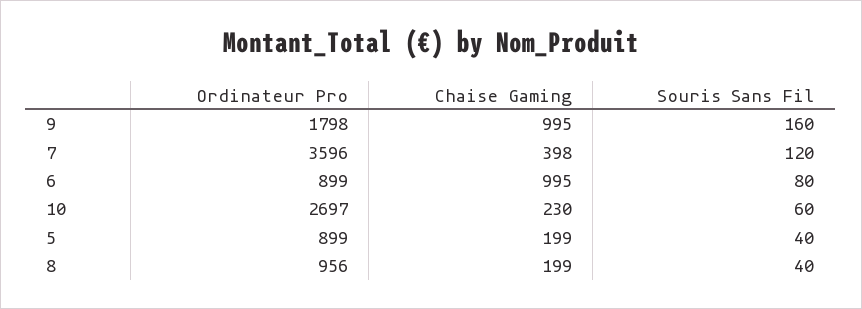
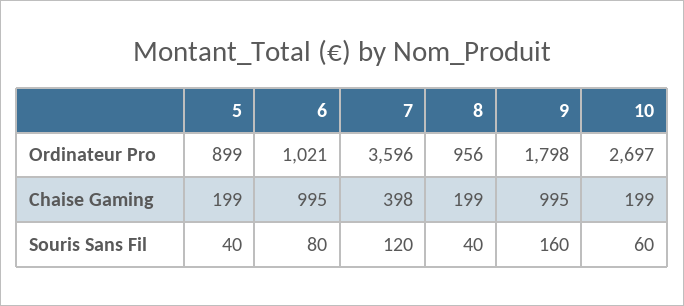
Ordinateur Pro, 6: 899 -> 1021
Chaise Gaming, 10: 230 -> 199

